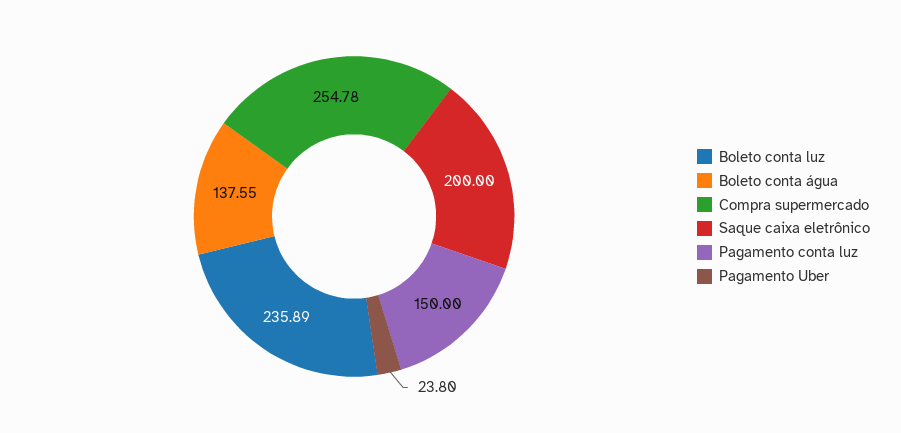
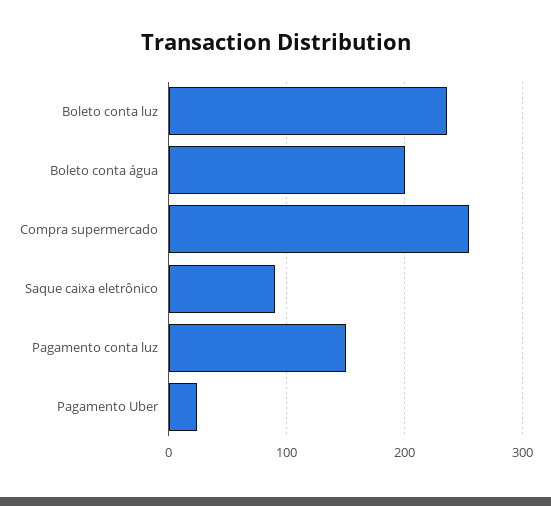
Boleto conta água: 137.55 -> 200
Saque caixa eletrônico: 200 -> 90

